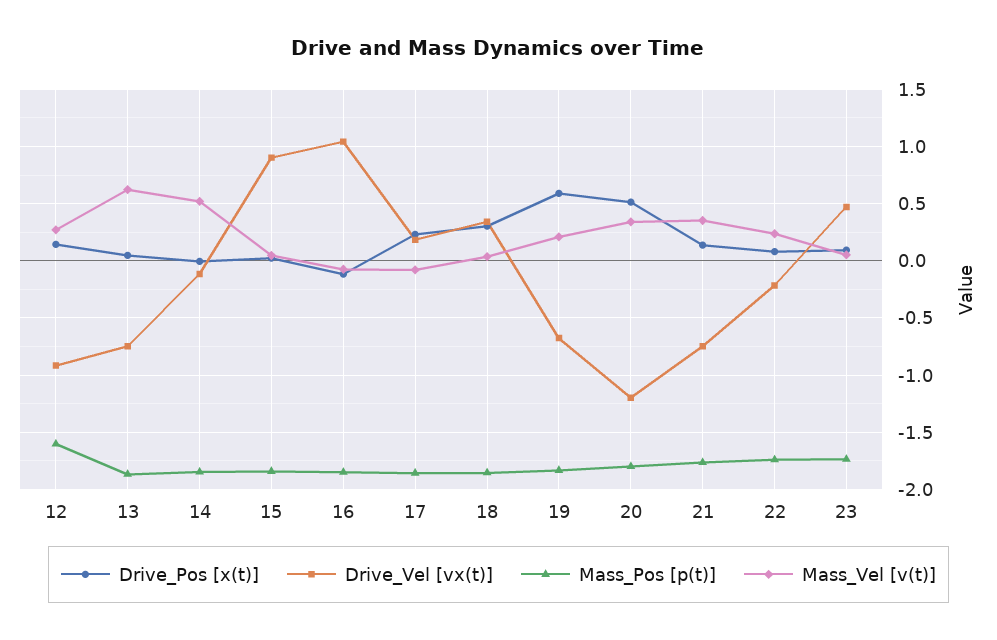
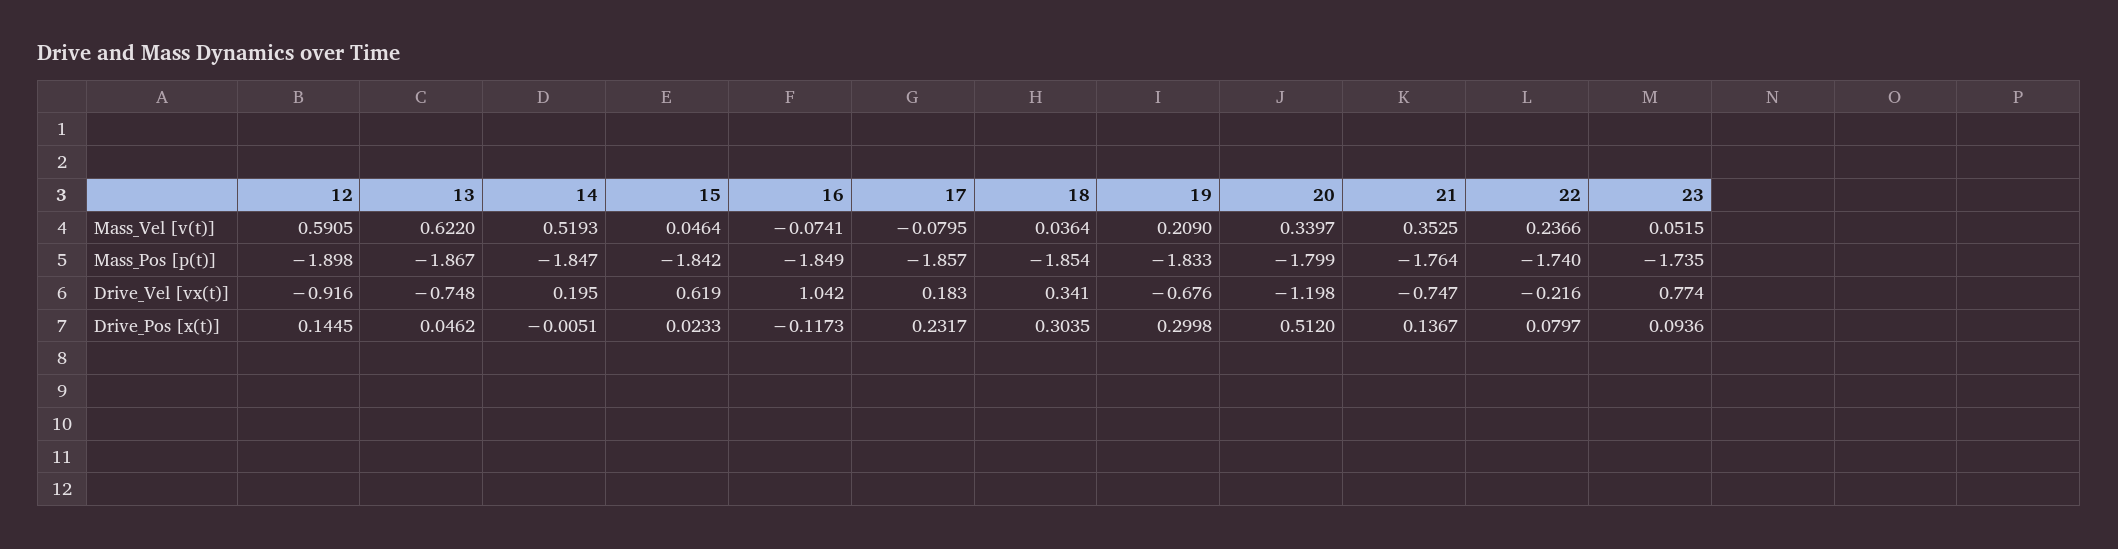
Mass_Pos [p(t)], 12: -1.6 -> -1.898
Mass_Vel [v(t)], 12: 0.3 -> 0.5905
Drive_Vel [vx(t)], 14: -0.1 -> 0.195
Drive_Vel [vx(t)], 15: 0.9 -> 0.619
Drive_Pos [x(t)], 19: 0.6 -> 0.2998
Drive_Vel [vx(t)], 23: 0.5 -> 0.774

